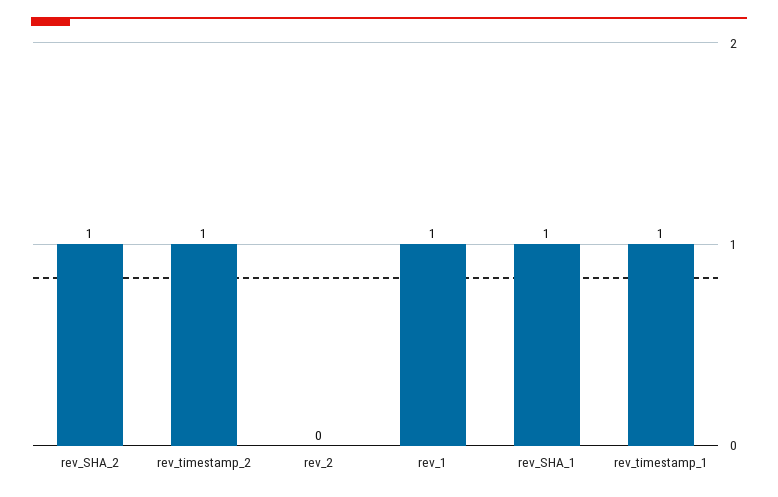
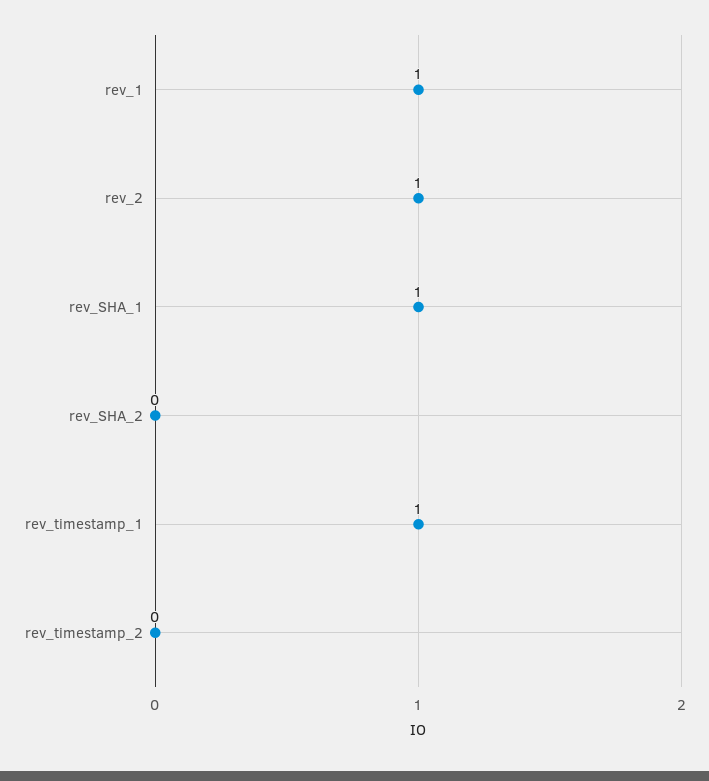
rev_SHA_2: 1 -> 0
rev_timestamp_2: 1 -> 0
rev_2: 0 -> 1

